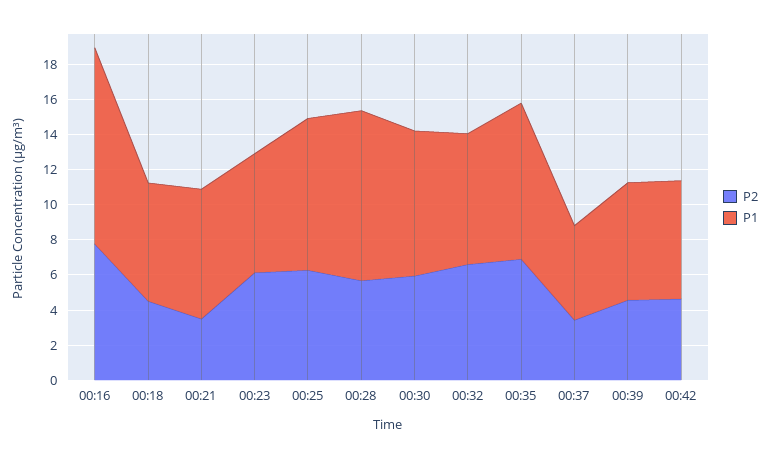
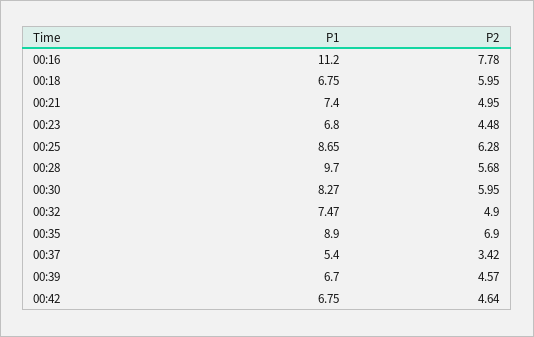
P2, 00:18: 4.5 -> 5.95
P2, 00:21: 3.5 -> 4.95
P2, 00:23: 6 -> 4.48
P2, 00:32: 6.5 -> 4.9

